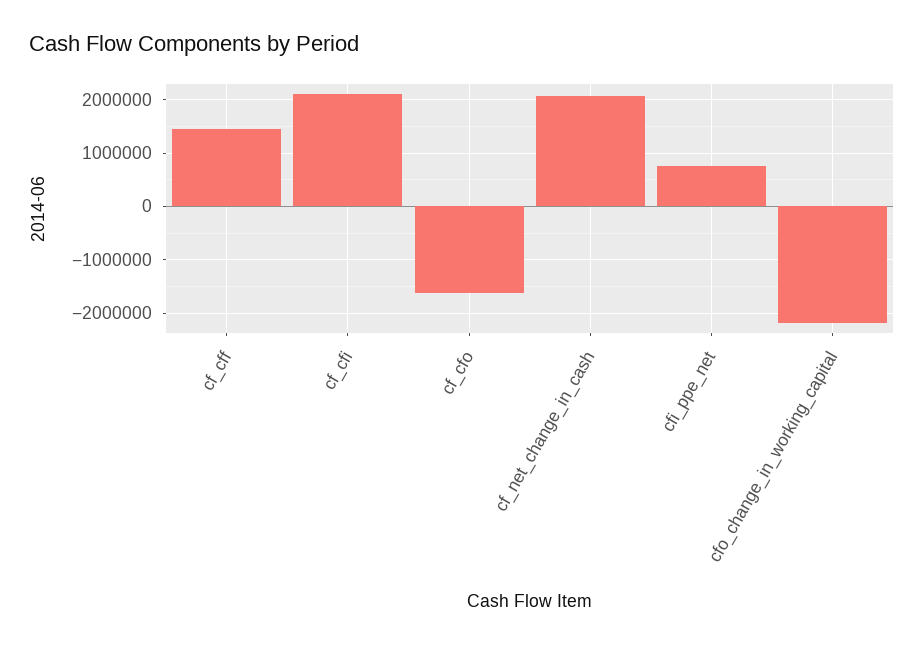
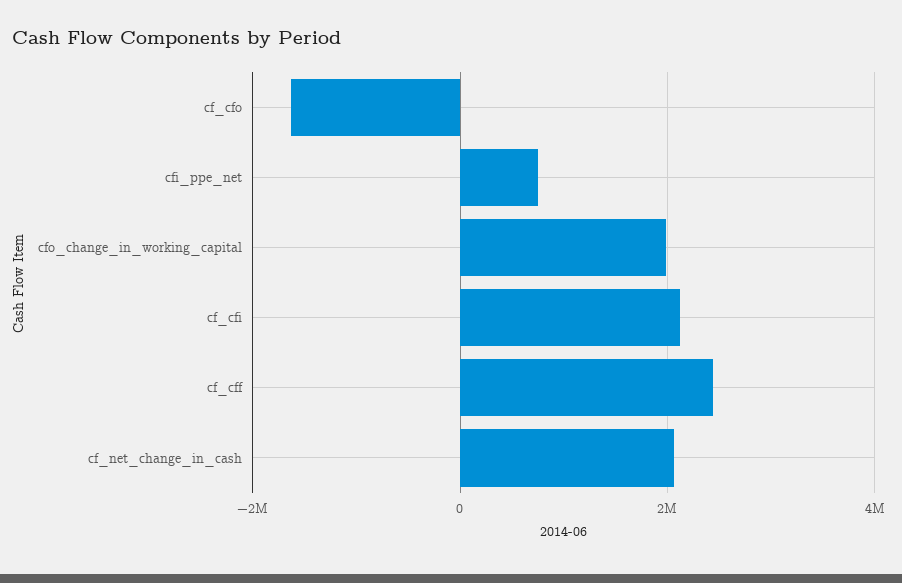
cf_cff: 1400000 -> 2400000
cfo_change_in_working_capital: -2200000 -> 2000000

